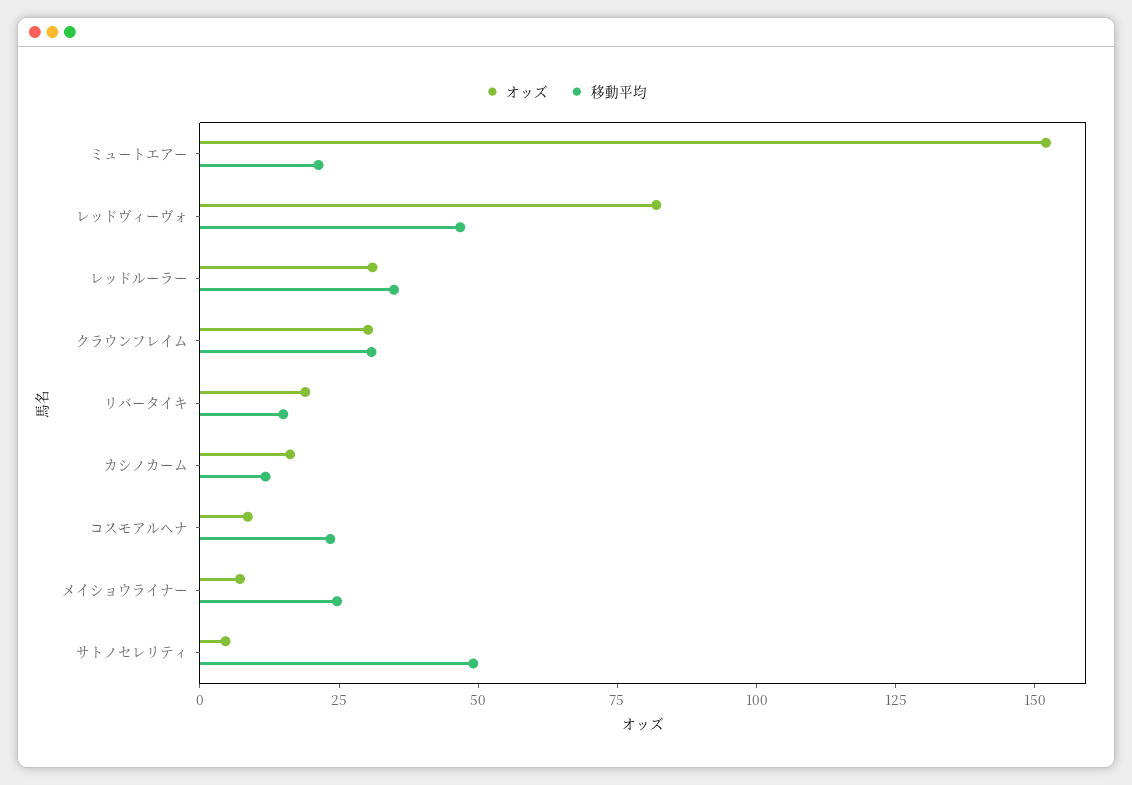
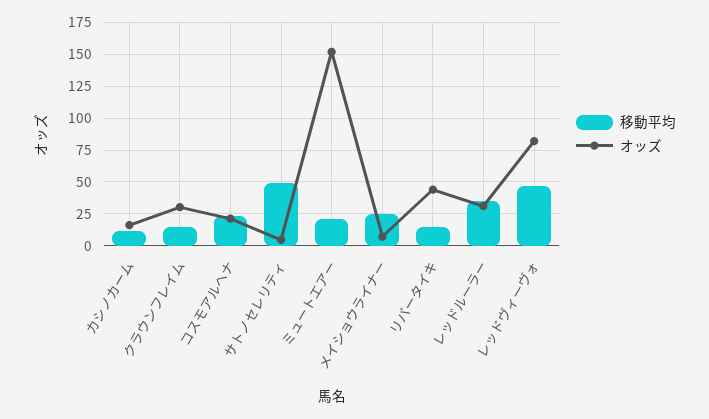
移動平均, クラウンフレイム: 30 -> 15
オッズ, リバータイキ: 20 -> 45
オッズ, コスモアルヘナ: 10 -> 20

